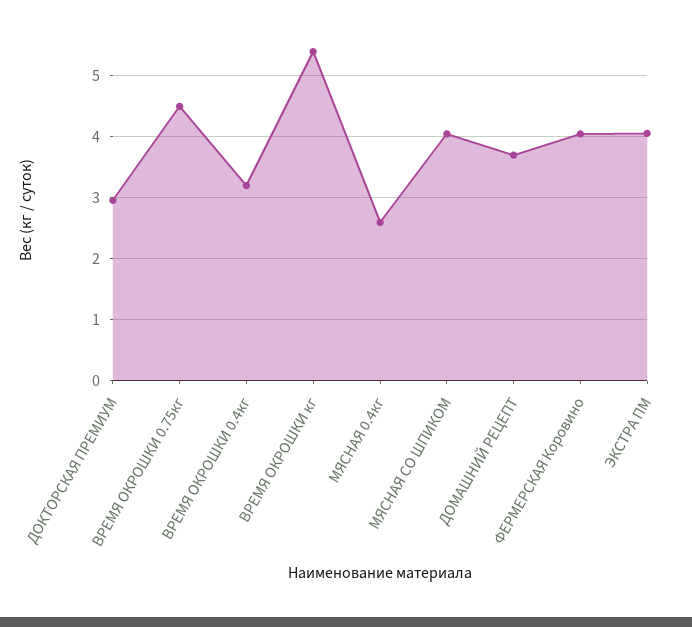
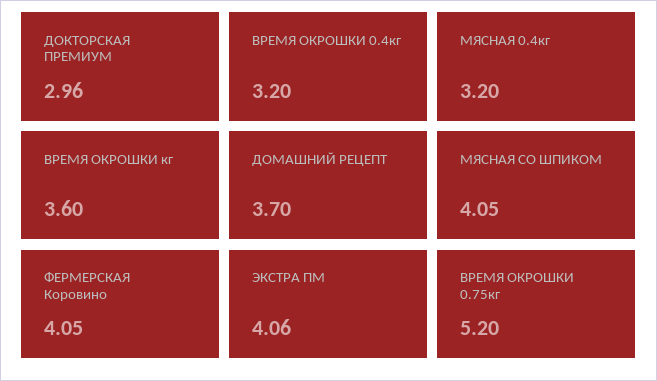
ВРЕМЯ ОКРОШКИ 0.75кг: 4.5 -> 5.2
ВРЕМЯ ОКРОШКИ кг: 5.4 -> 3.6
МЯСНАЯ 0.4кг: 2.6 -> 3.2

